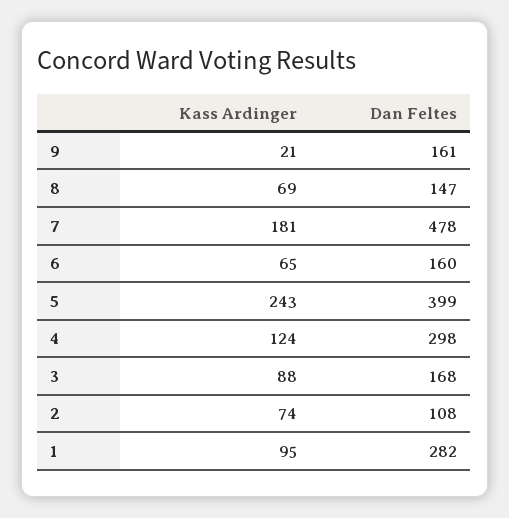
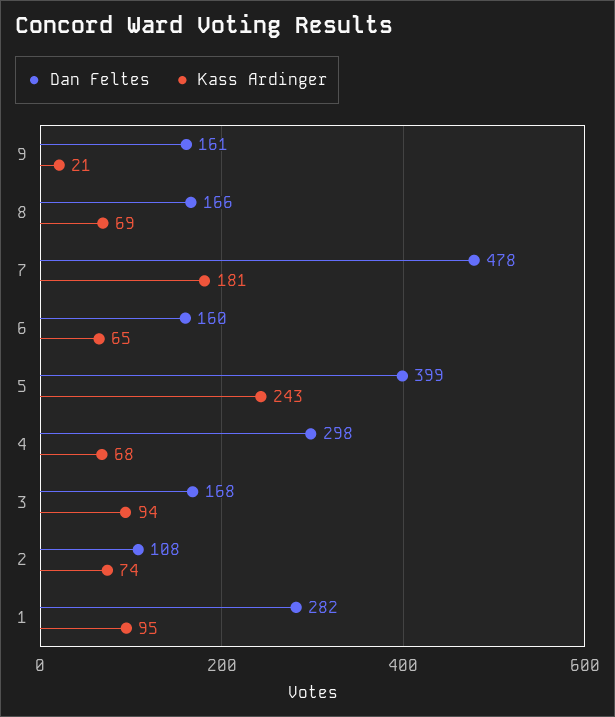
Dan Feltes, 8: 147 -> 166
Kass Ardinger, 4: 124 -> 68
Kass Ardinger, 3: 88 -> 94

